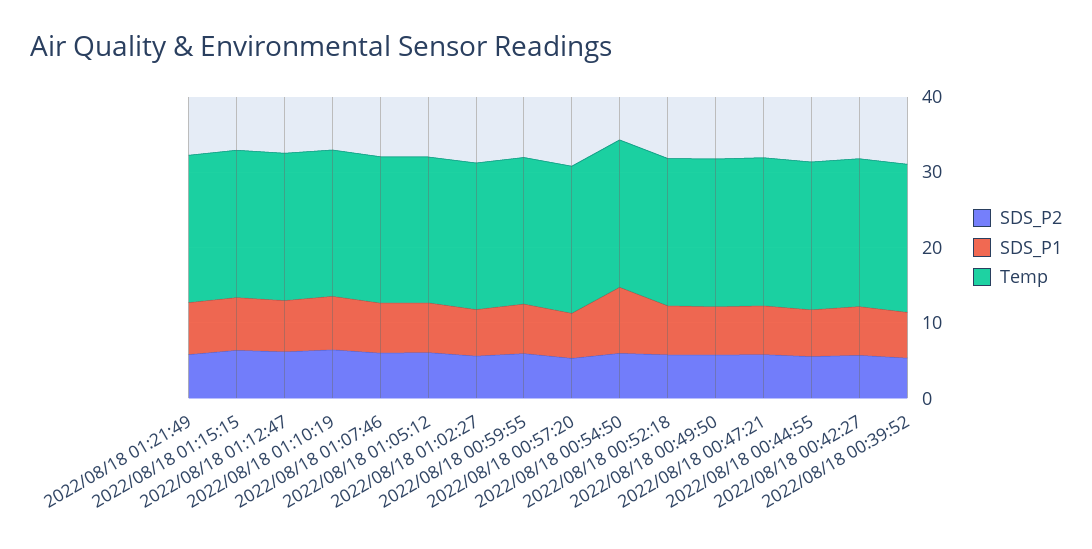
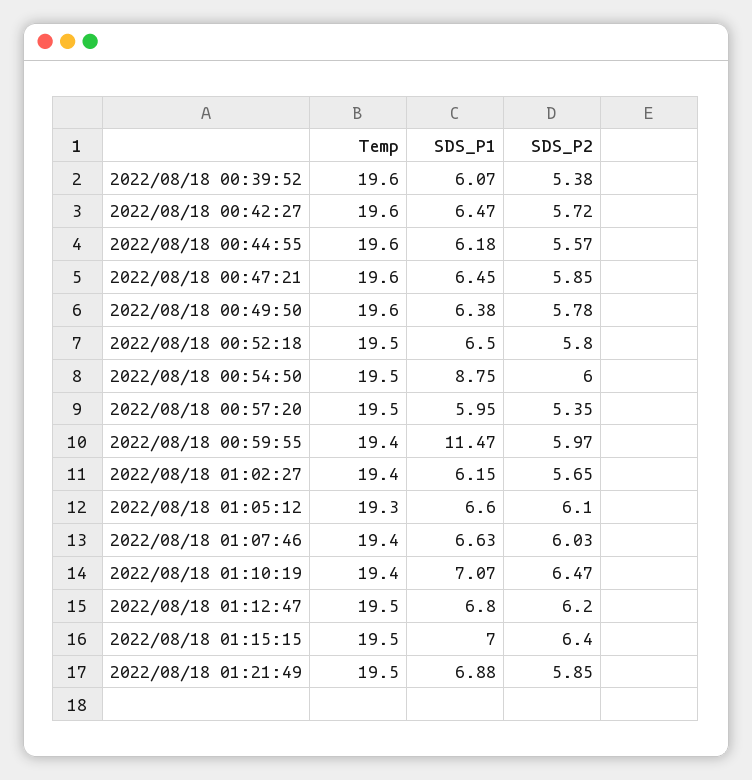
SDS_P1, 2022/08/18 00:59:55: 6 -> 11.47

